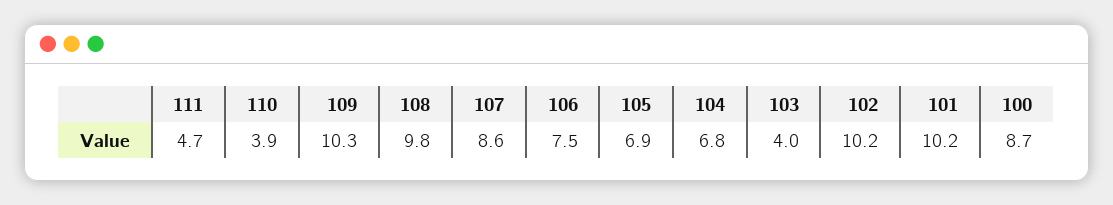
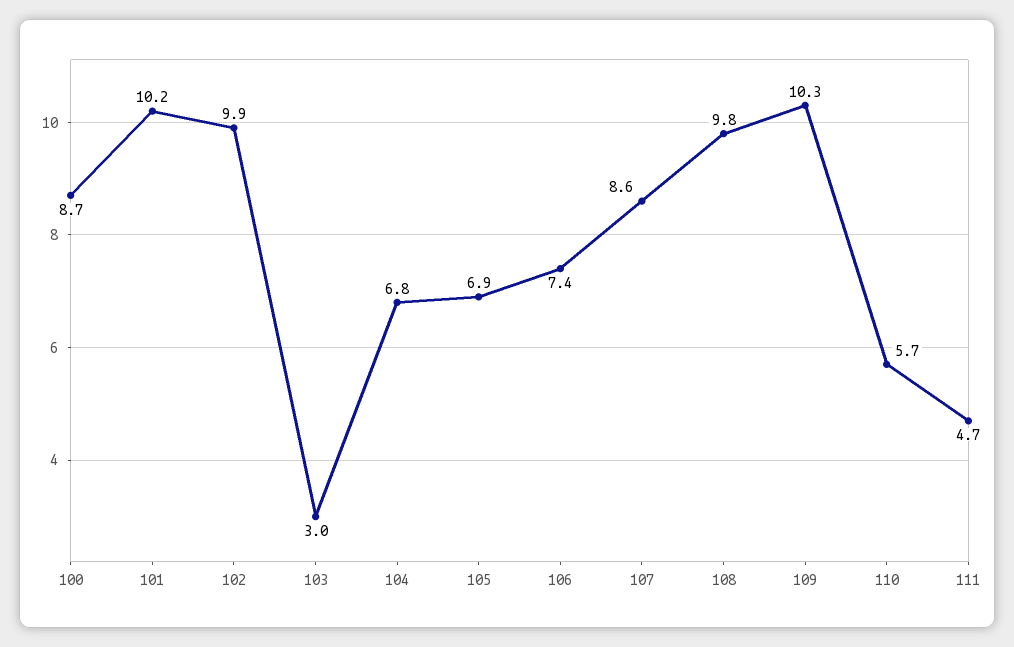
110: 3.9 -> 5.7
106: 7.5 -> 7.4
103: 4 -> 3
102: 10.2 -> 9.9

